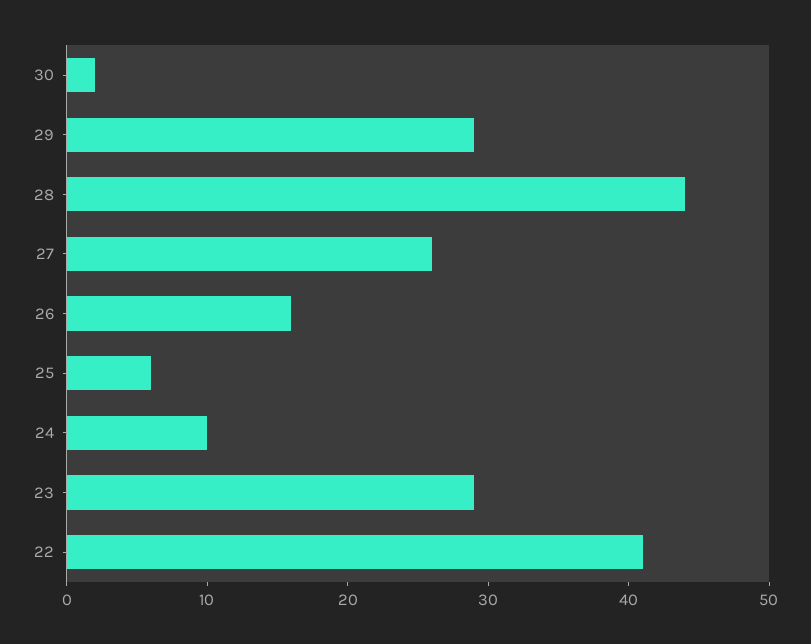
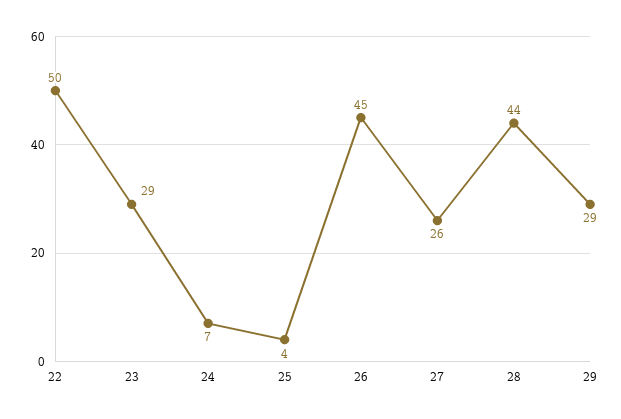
30: 2 -> none
26: 16 -> 45
25: 6 -> 4
24: 10 -> 7
22: 41 -> 50

